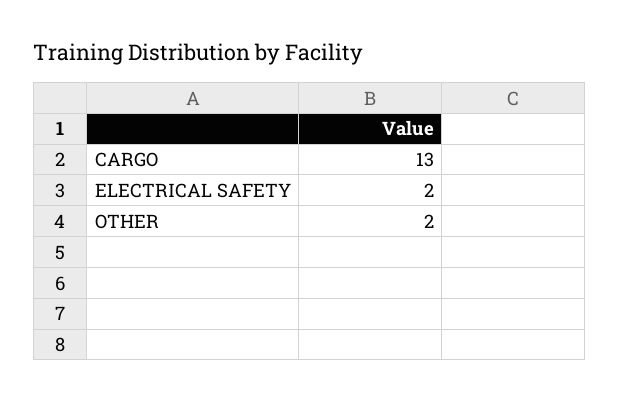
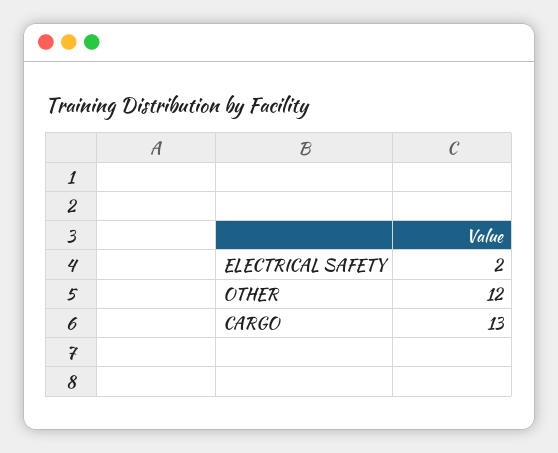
OTHER: 2 -> 12

